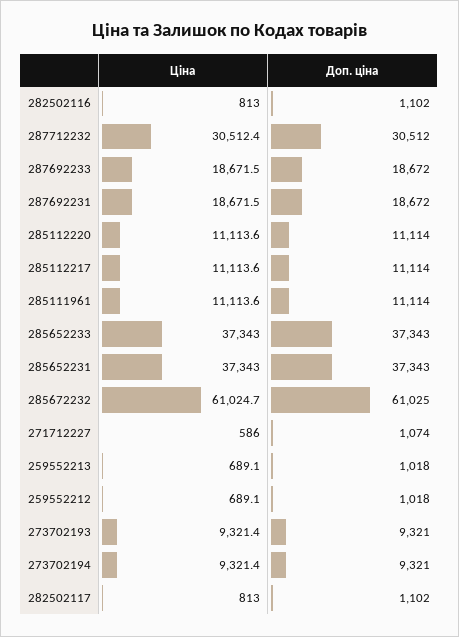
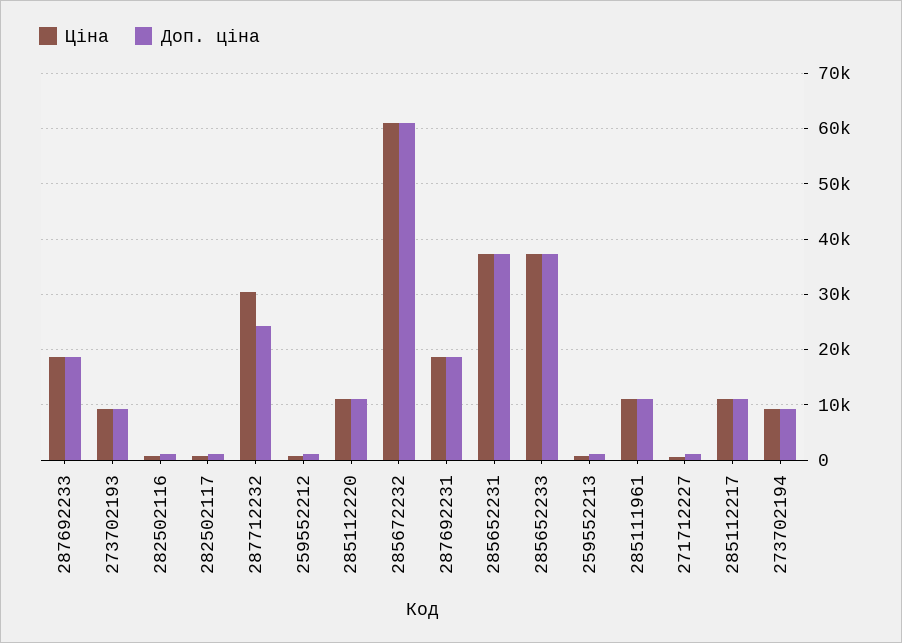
Доп. ціна, 287712232: 30512 -> 24000

